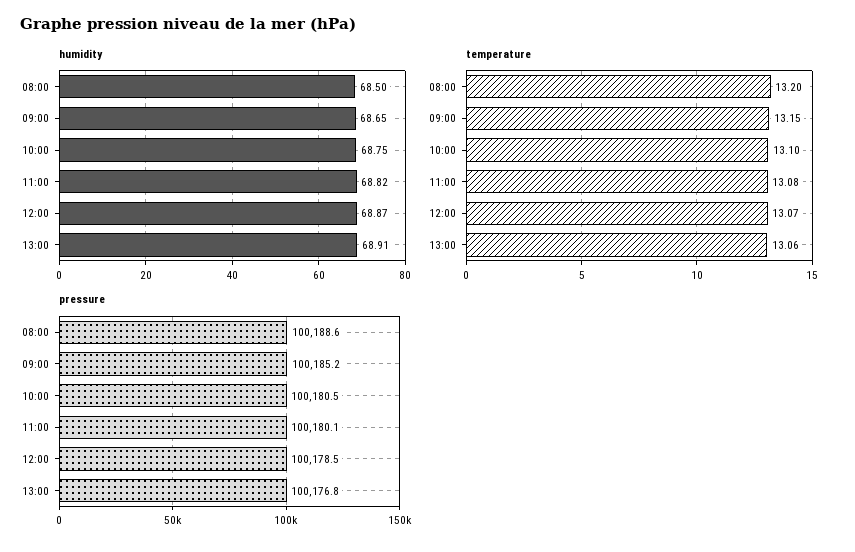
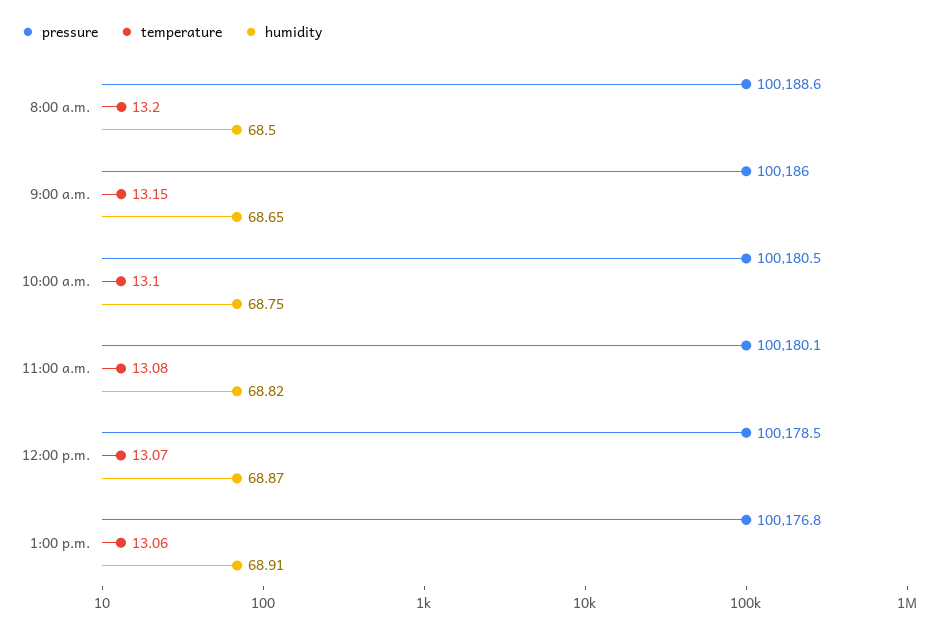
pressure, 09:00: 100185.2 -> 100186

